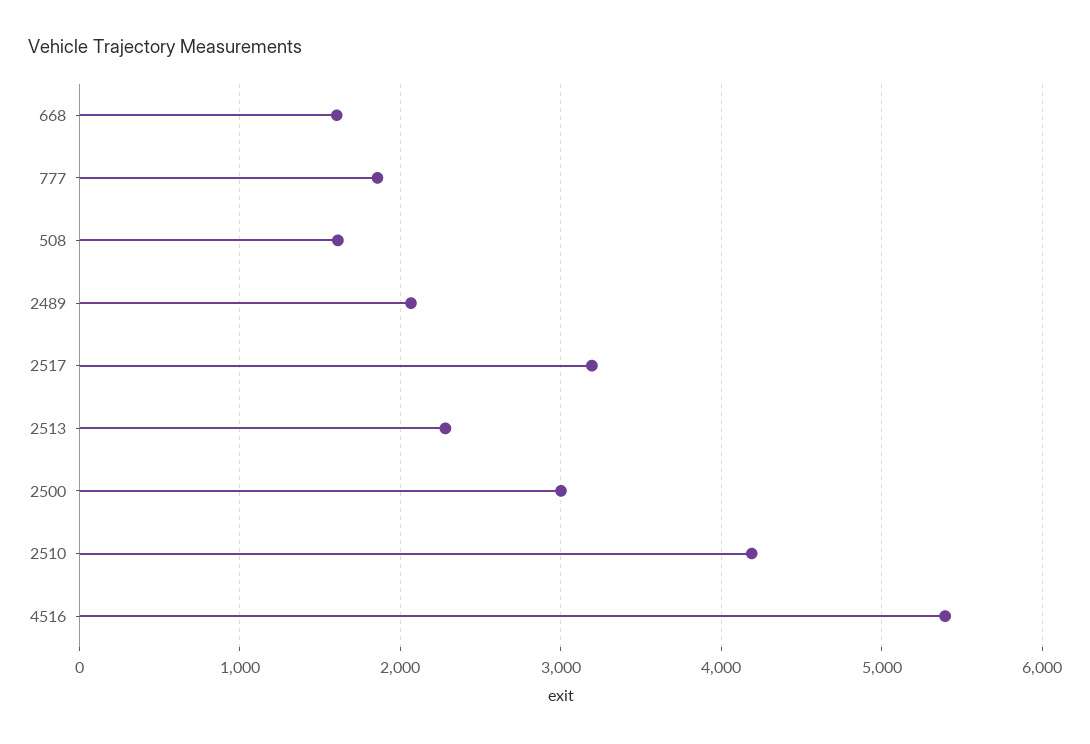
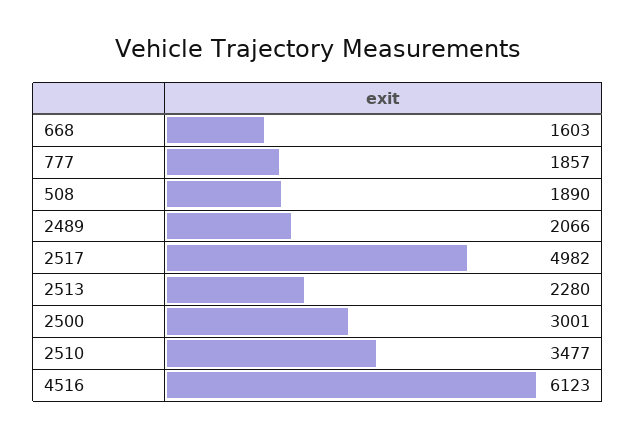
508: 1600 -> 1890
2517: 3200 -> 4982
2510: 4200 -> 3477
4516: 5400 -> 6123

